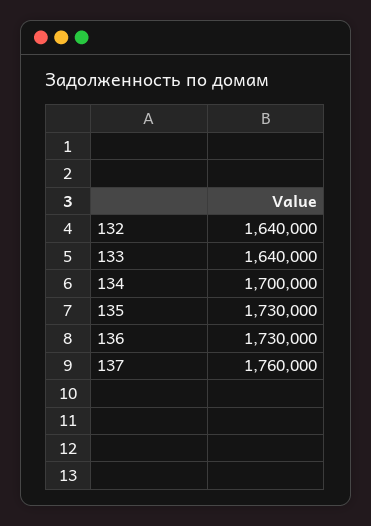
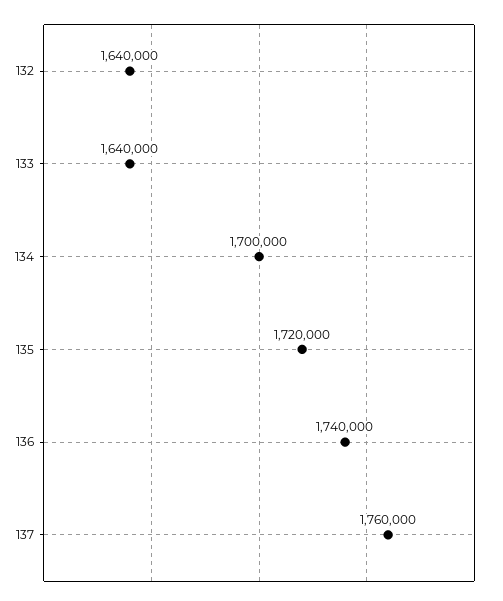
135: 1730000 -> 1720000
136: 1730000 -> 1740000

